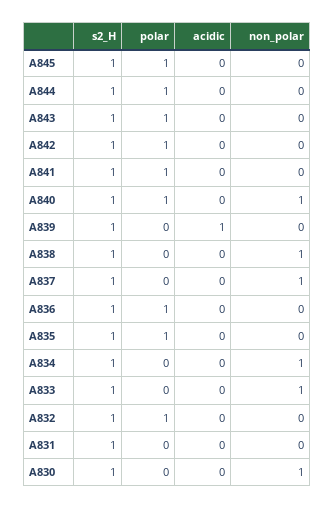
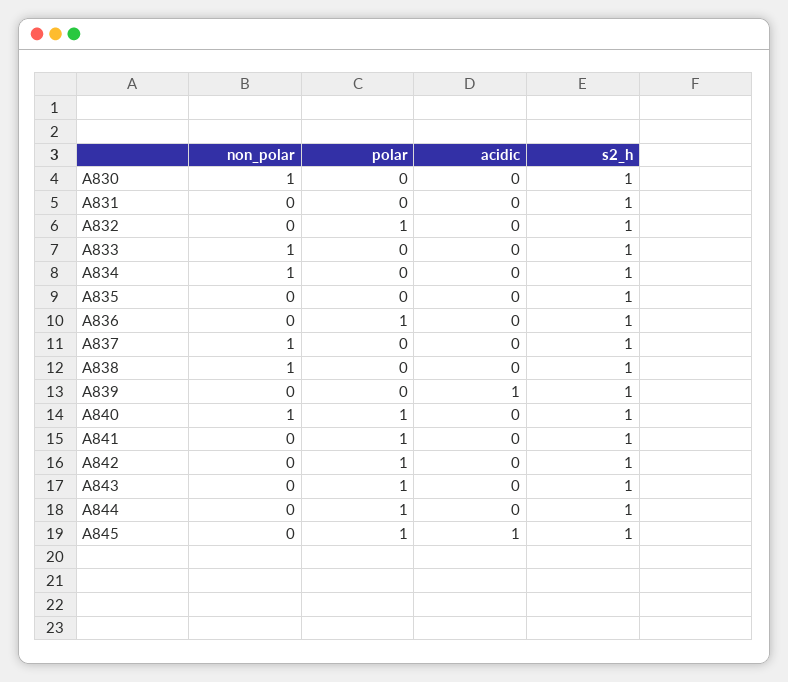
acidic, A845: 0 -> 1
polar, A835: 1 -> 0

